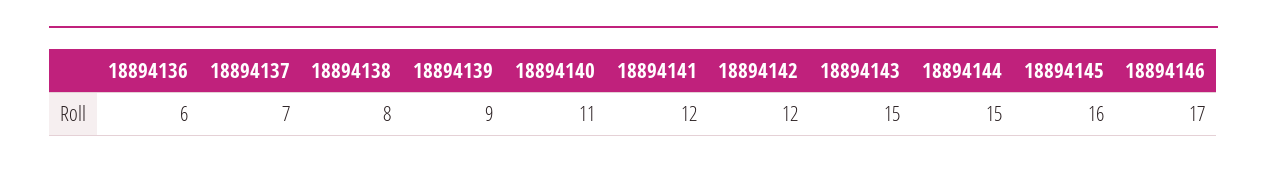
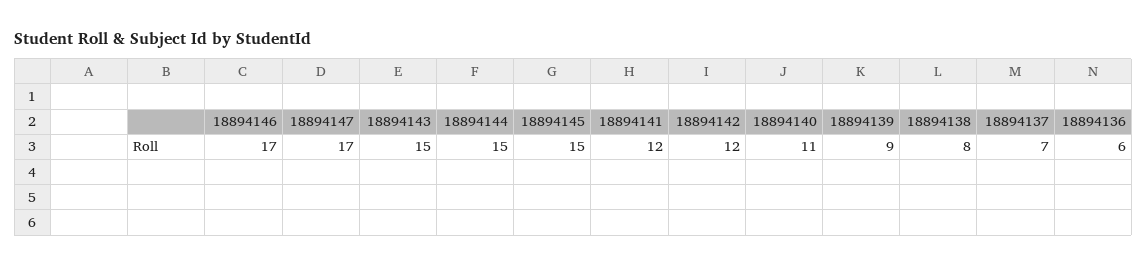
18894145: 16 -> 15
18894147: none -> 17

